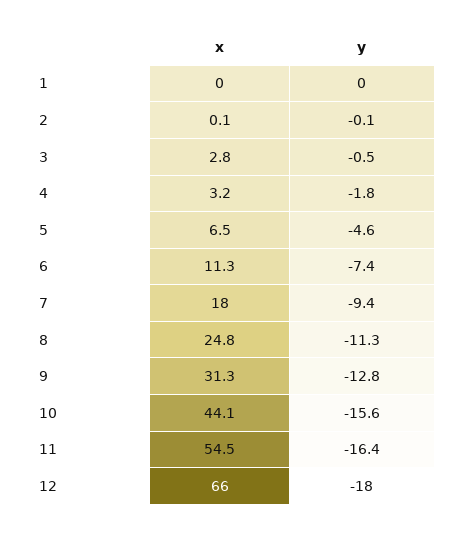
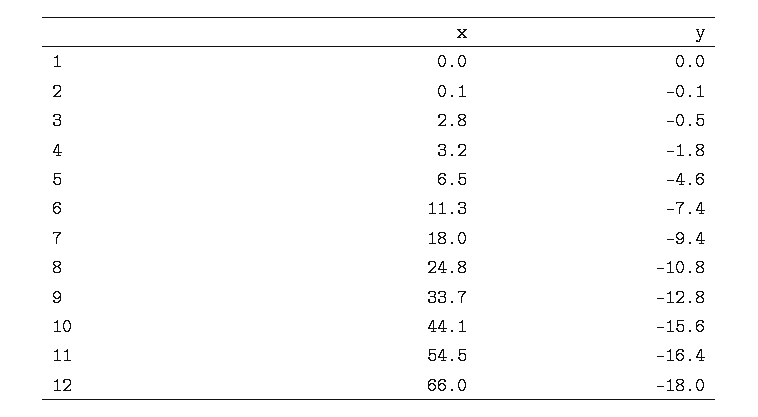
y, 8: -11.3 -> -10.8
x, 9: 31.3 -> 33.7

